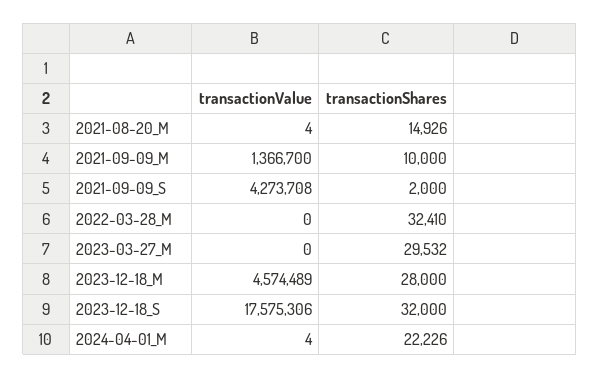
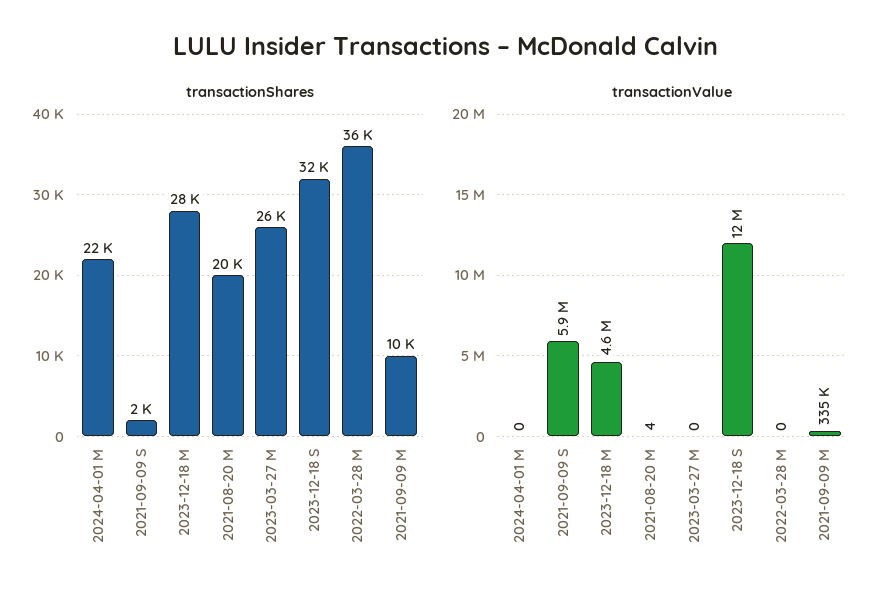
transactionShares, 2021-08-20_M: 14926 -> 20000
transactionValue, 2021-09-09_M: 1366700 -> 335000
transactionValue, 2021-09-09_S: 4273708 -> 5900000
transactionShares, 2022-03-28_M: 32410 -> 36000
transactionShares, 2023-03-27_M: 29532 -> 26000
transactionValue, 2023-12-18_S: 17575306 -> 12000000
transactionValue, 2024-04-01_M: 4 -> 0

